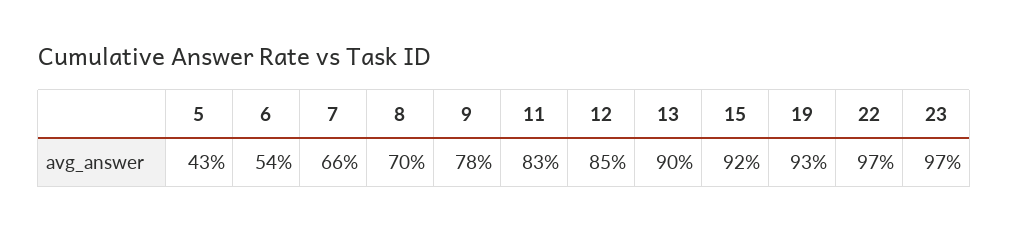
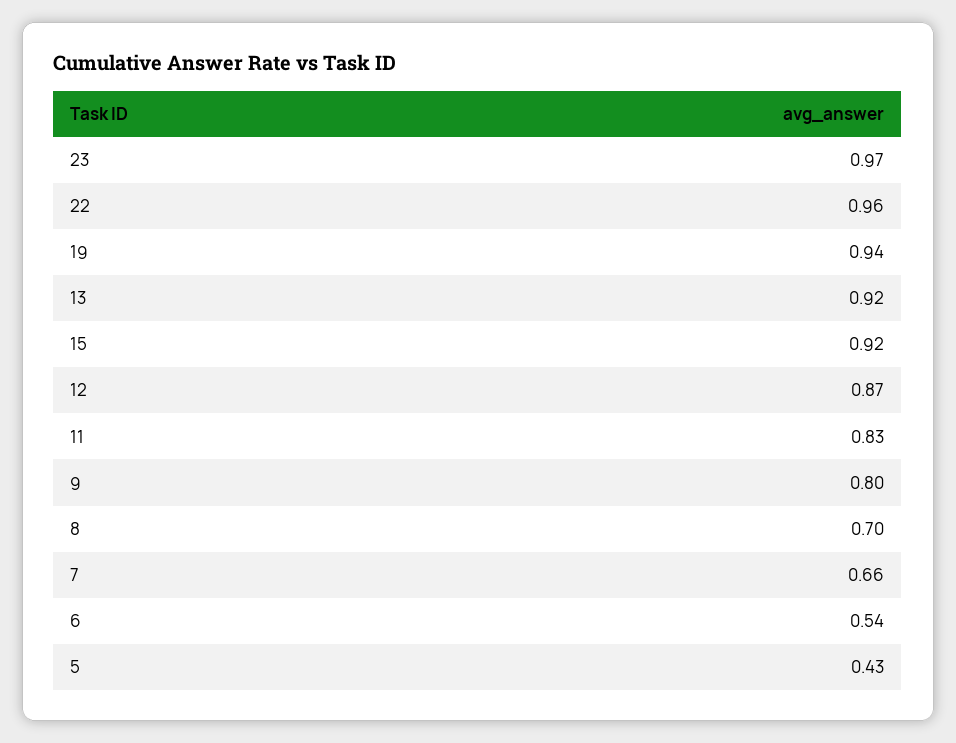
9: 0.78 -> 0.8
12: 0.85 -> 0.87
13: 0.9 -> 0.92
19: 0.93 -> 0.94
22: 0.97 -> 0.96

